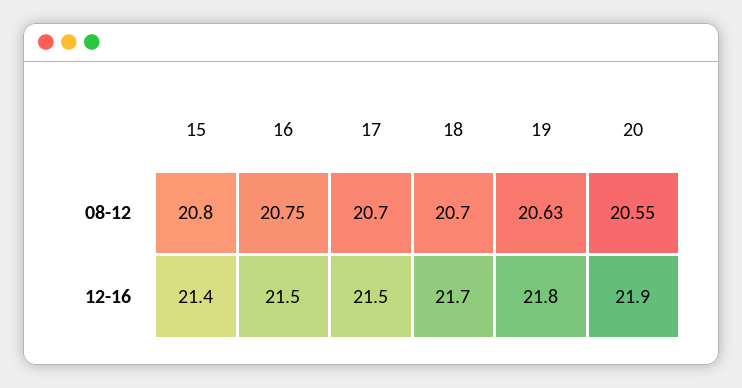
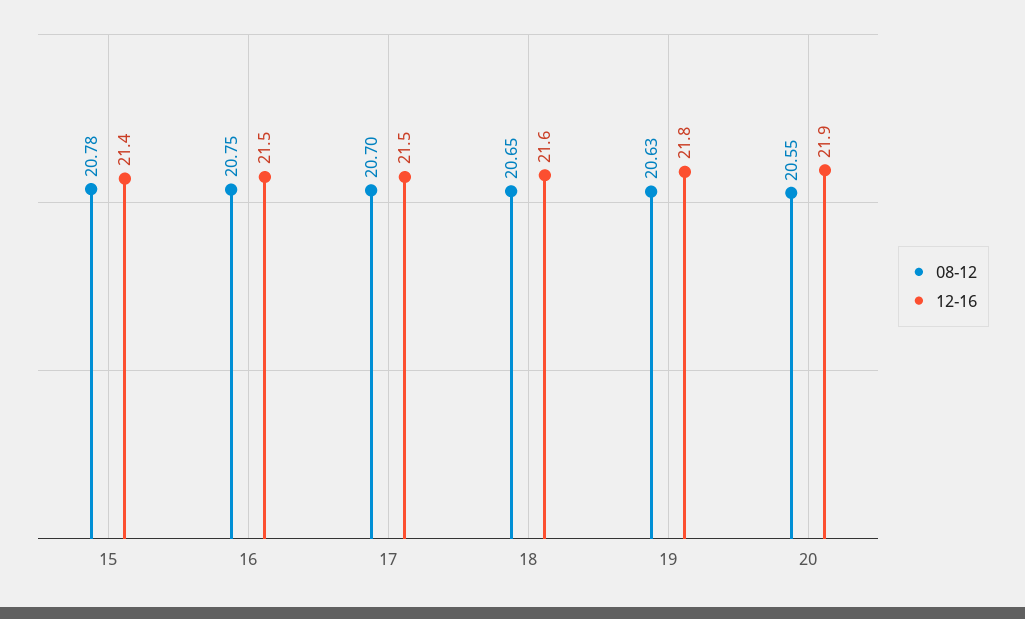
08-12, 15: 20.8 -> 20.78
08-12, 18: 20.7 -> 20.65
12-16, 18: 21.7 -> 21.6

